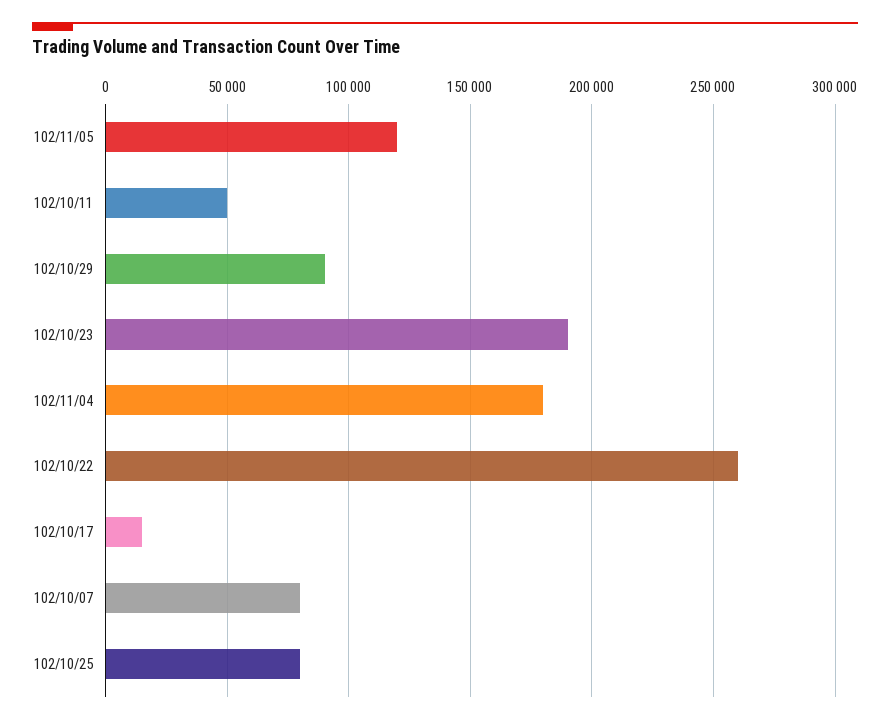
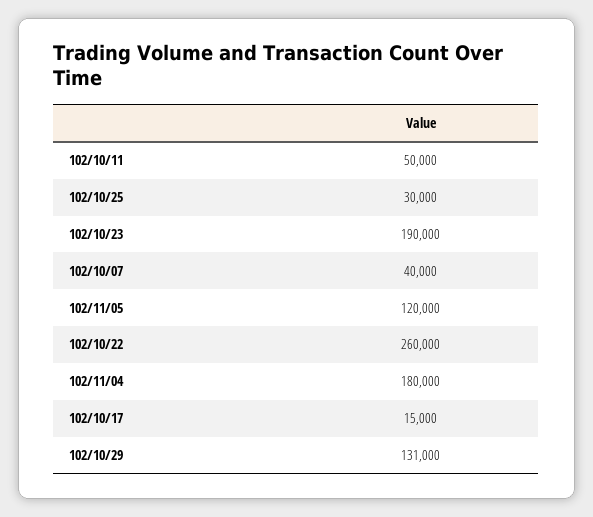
102/10/29: 90000 -> 131000
102/10/07: 80000 -> 40000
102/10/25: 80000 -> 30000

